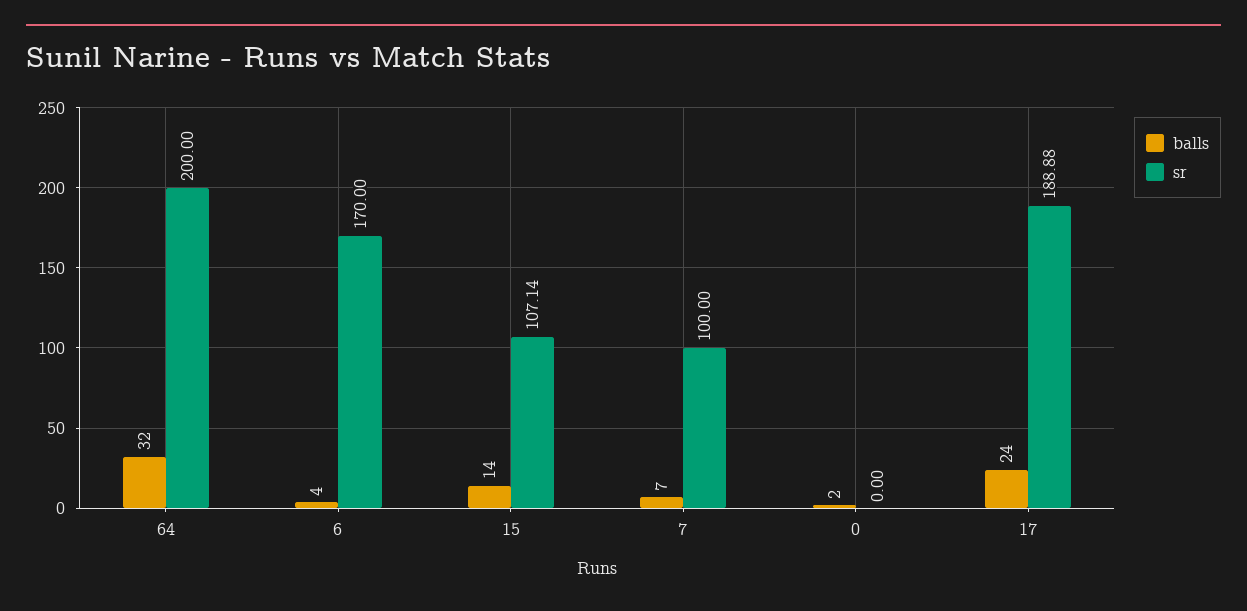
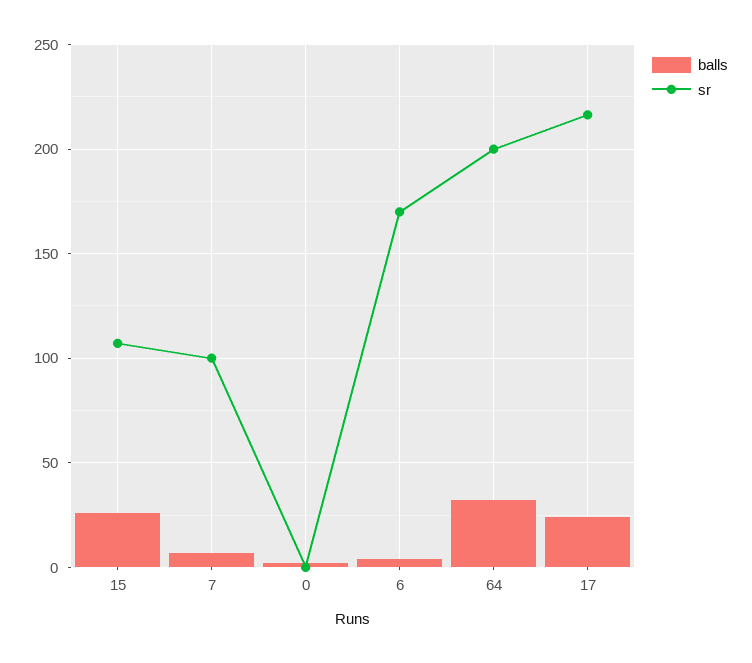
balls, 15: 14 -> 25
sr, 17: 188.88 -> 215

